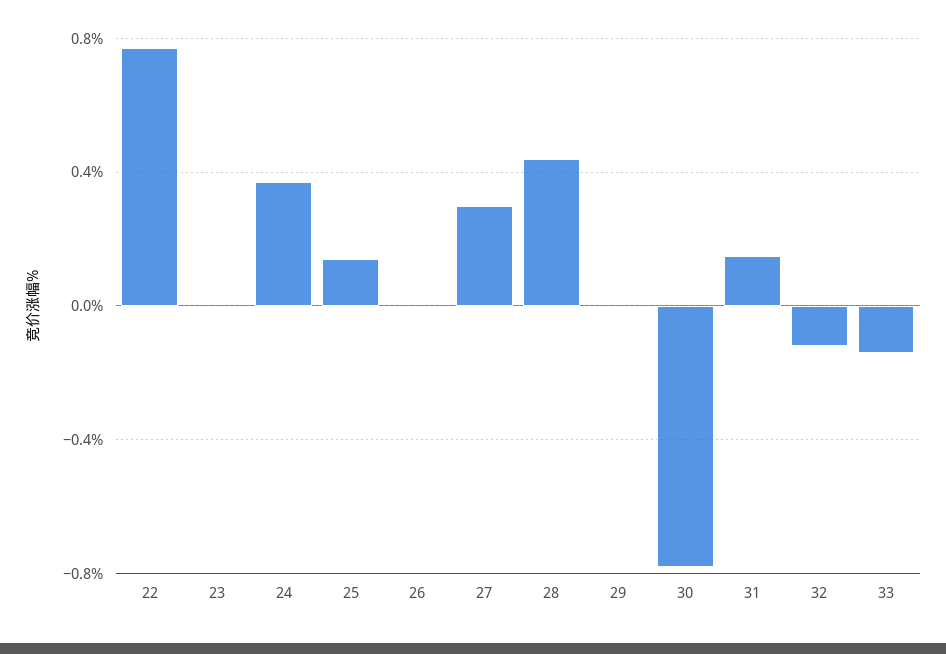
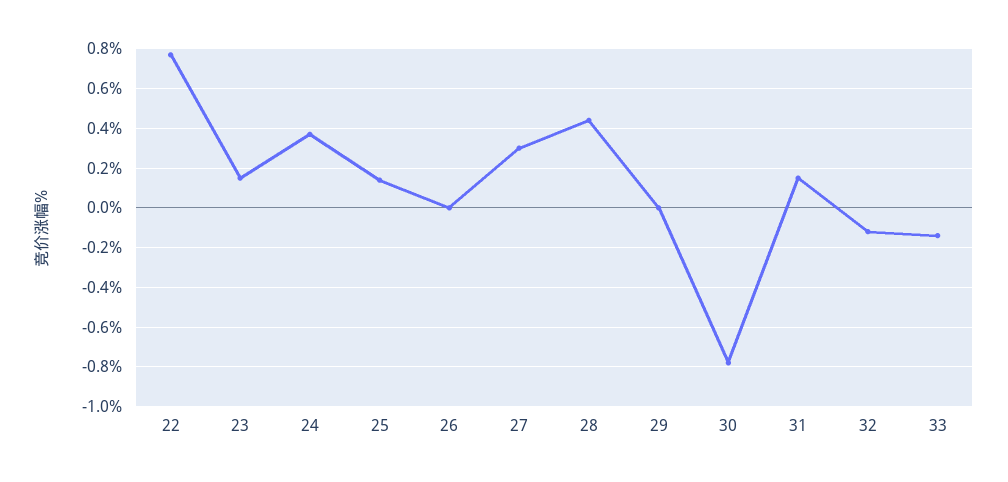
23: 0 -> 0.15

